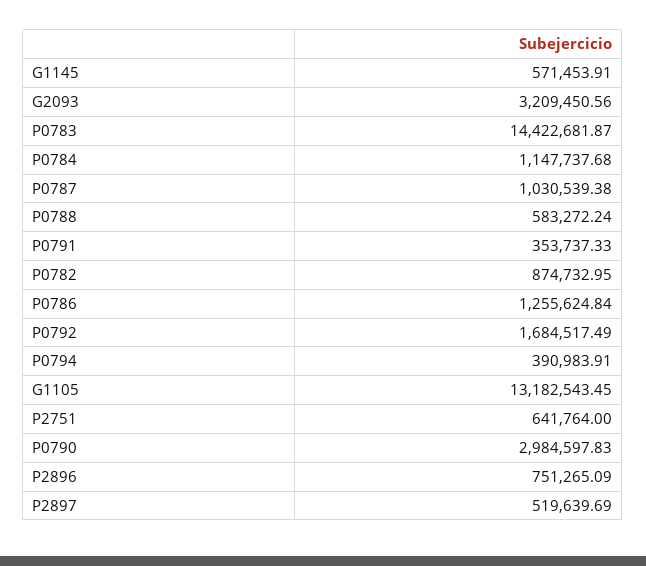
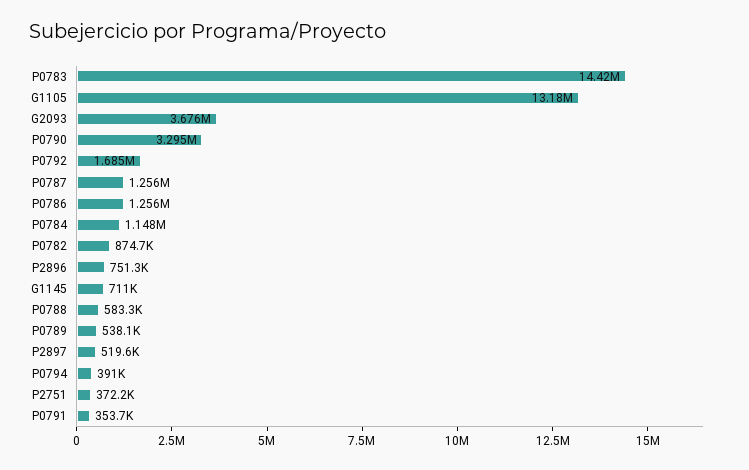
G1145: 571453.91 -> 711000
G2093: 3209450.56 -> 3676000
P0787: 1030539.38 -> 1256000
P2751: 641764 -> 372200
P0790: 2984597.83 -> 3295000
P0789: none -> 538100

